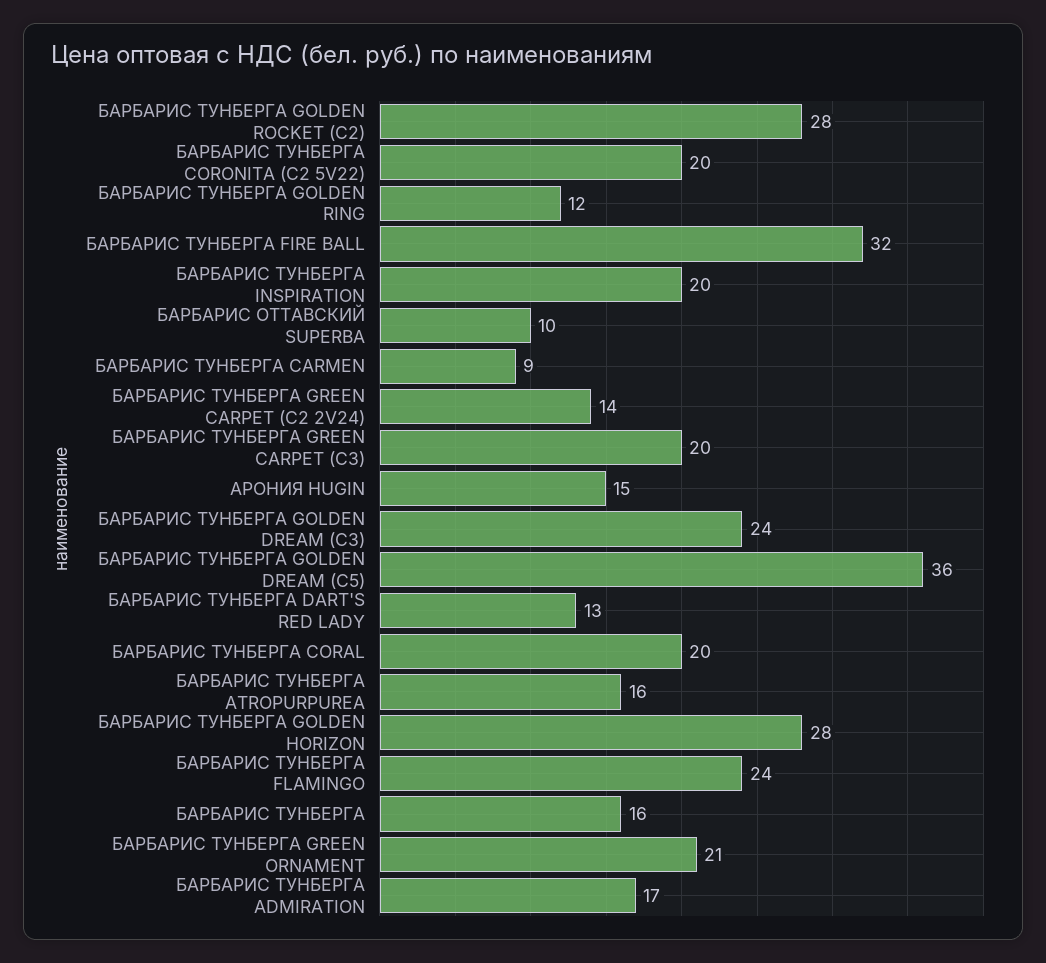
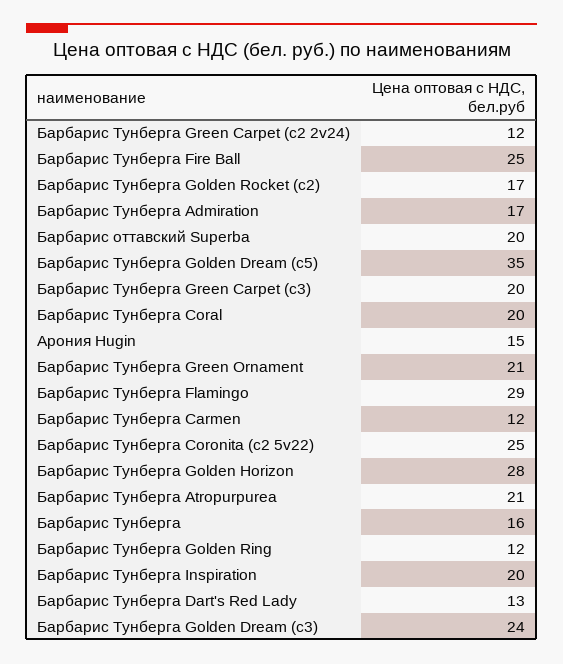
БАРБАРИС ТУНБЕРГА GOLDEN ROCKET (C2): 28 -> 17
БАРБАРИС ТУНБЕРГА CORONITA (C2 5V22): 20 -> 25
БАРБАРИС ТУНБЕРГА FIRE BALL: 32 -> 25
БАРБАРИС ОТТАВСКИЙ SUPERBA: 10 -> 20
БАРБАРИС ТУНБЕРГА CARMEN: 9 -> 12
БАРБАРИС ТУНБЕРГА GREEN CARPET (C2 2V24): 14 -> 12
БАРБАРИС ТУНБЕРГА GOLDEN DREAM (C5): 36 -> 35
БАРБАРИС ТУНБЕРГА ATROPURPUREA: 16 -> 21
БАРБАРИС ТУНБЕРГА FLAMINGO: 24 -> 29

